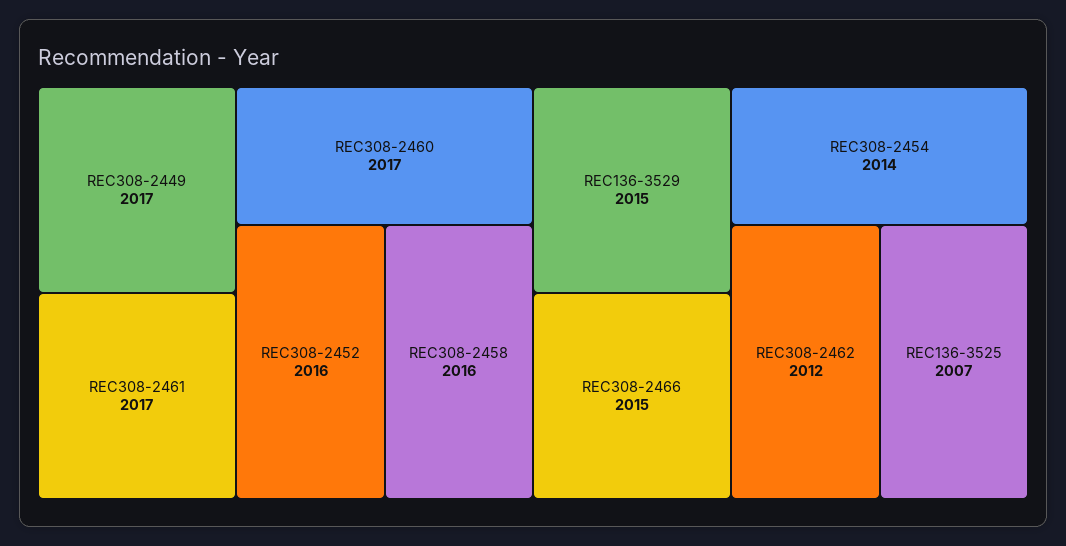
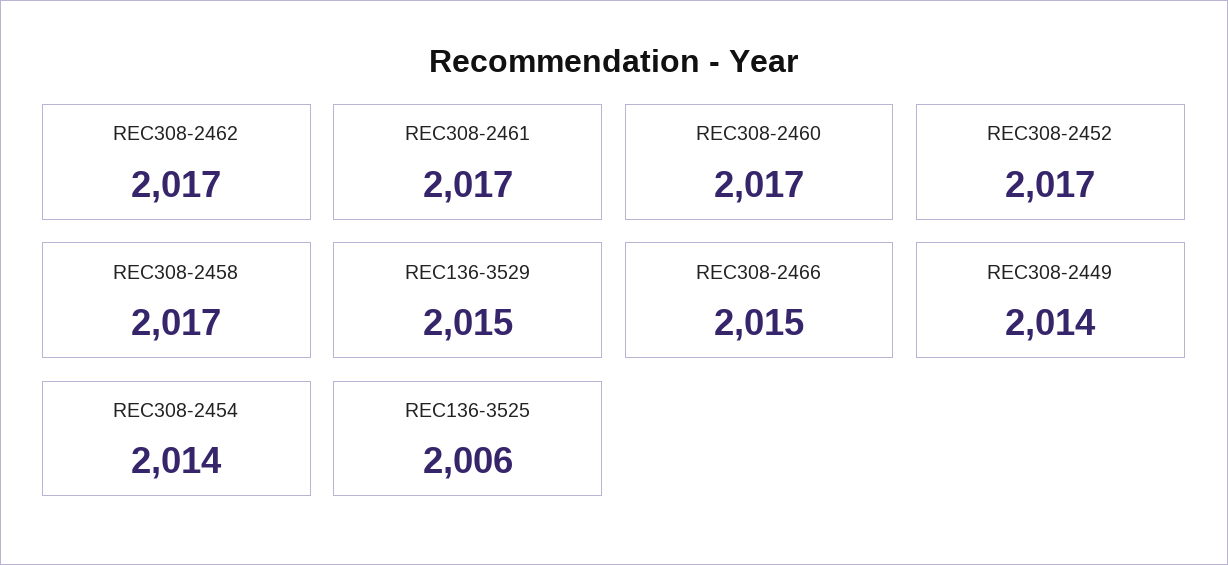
REC308-2449: 2017 -> 2014
REC308-2452: 2016 -> 2017
REC308-2458: 2016 -> 2017
REC308-2462: 2012 -> 2017
REC136-3525: 2007 -> 2006

